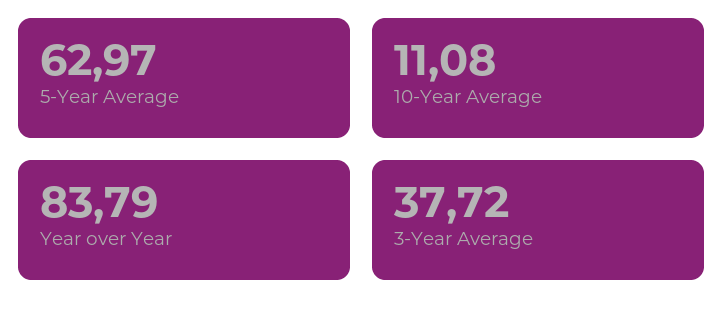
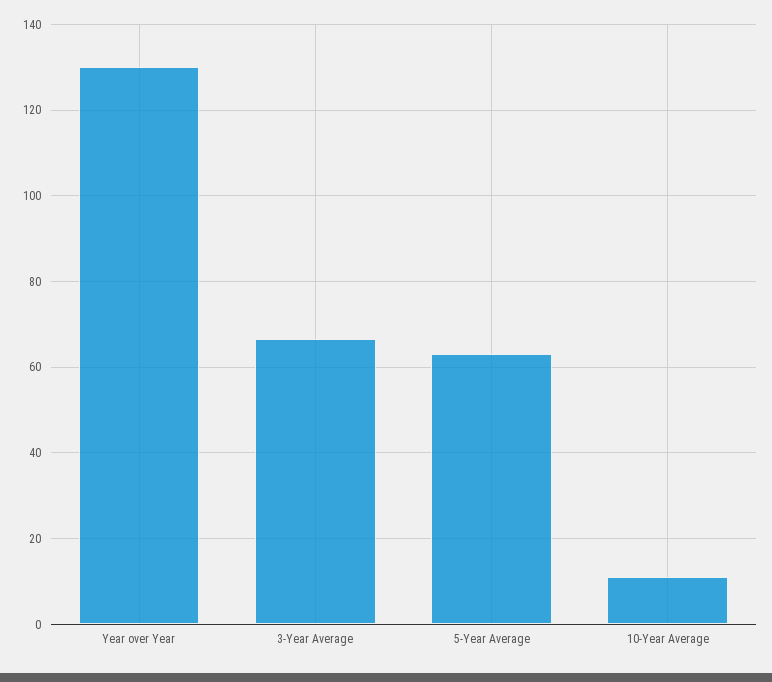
Year over Year: 83.79 -> 130
3-Year Average: 37.72 -> 66

